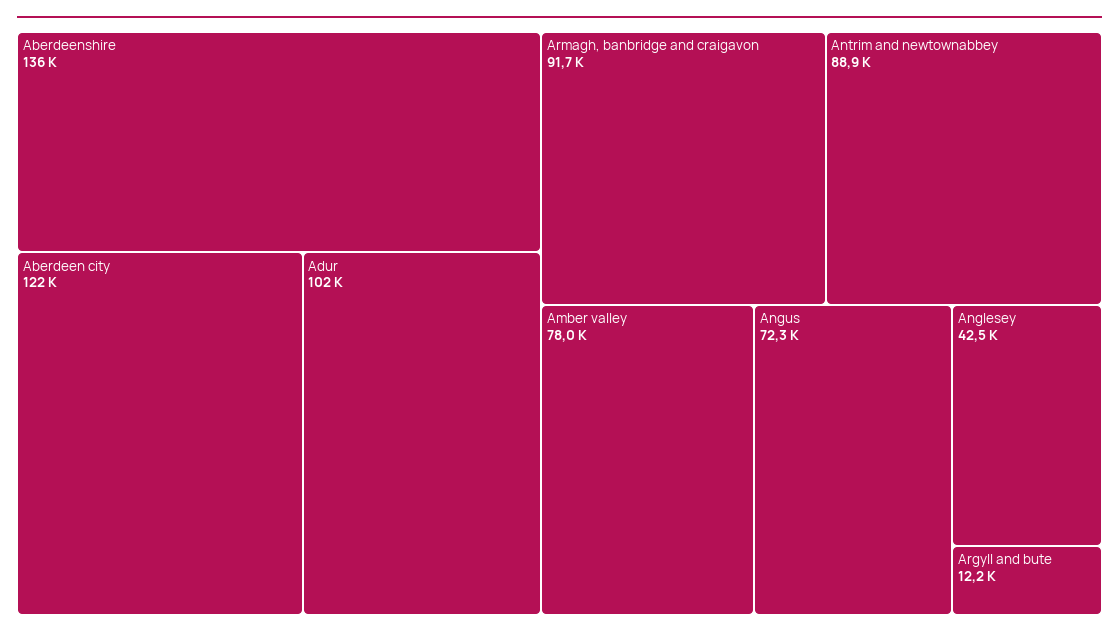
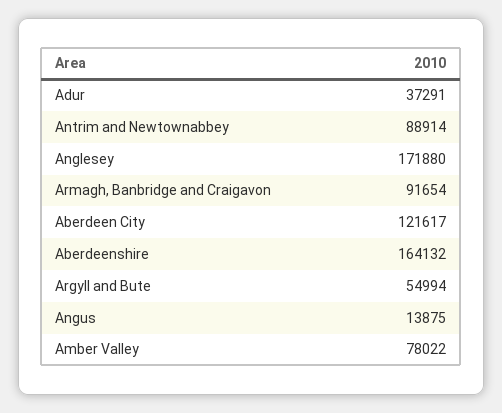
Aberdeenshire: 136000 -> 164132
Adur: 102000 -> 37291
Angus: 72300 -> 13875
Anglesey: 42500 -> 171880
Argyll and bute: 12200 -> 54994

